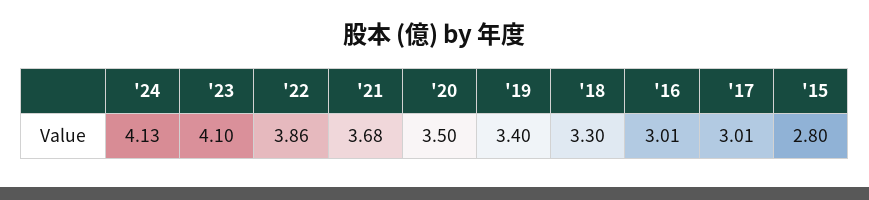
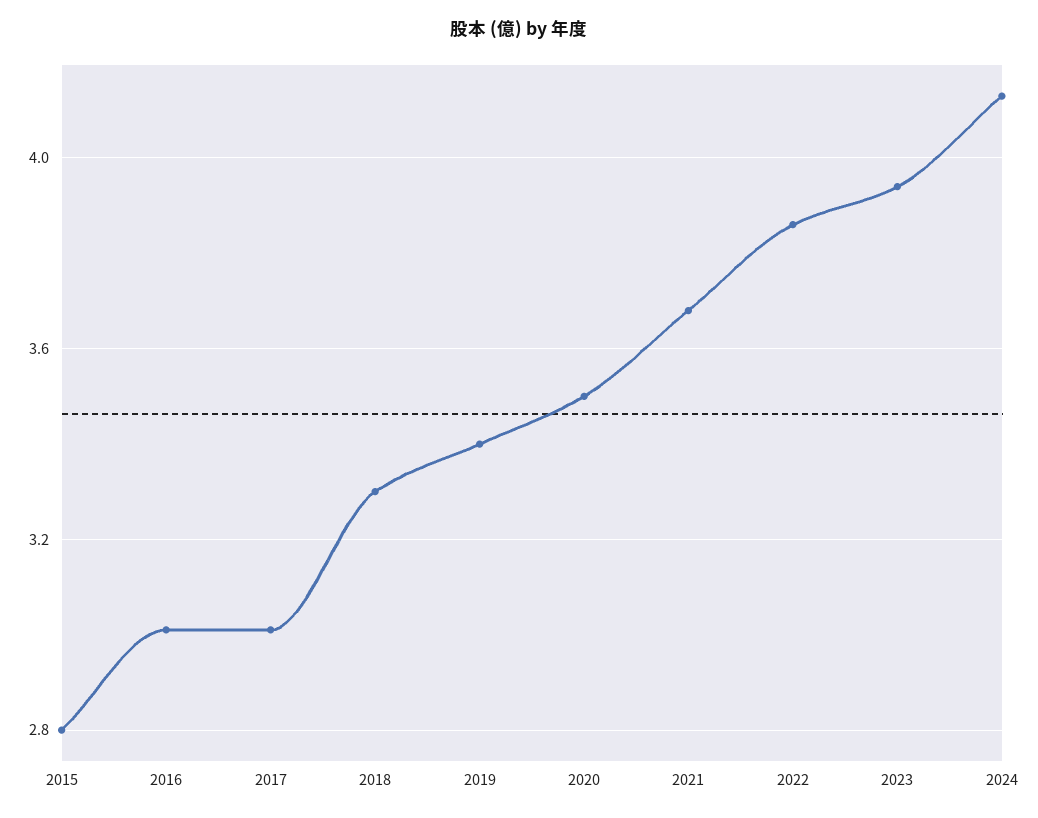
'23: 4.1 -> 3.95

